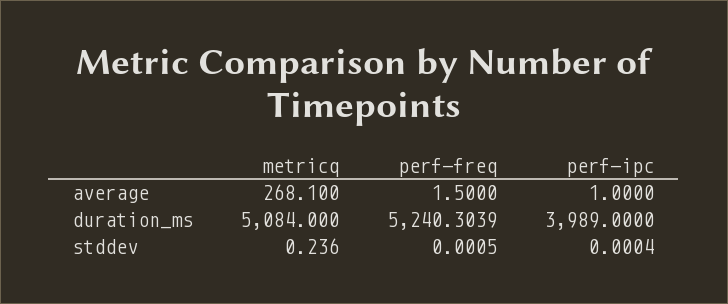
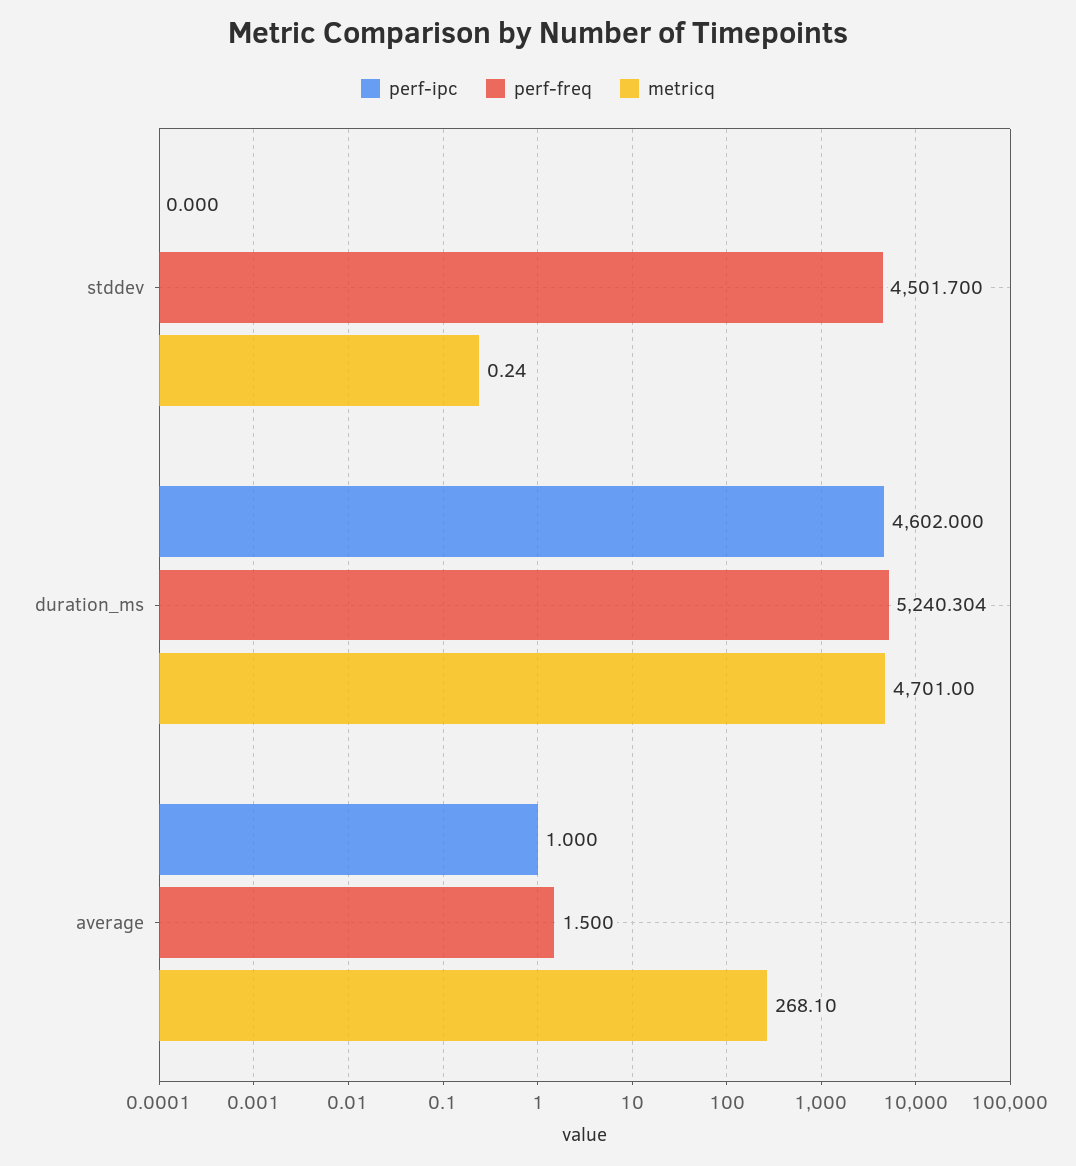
metricq, duration_ms: 5084 -> 4701
perf-ipc, duration_ms: 3989 -> 4602
perf-freq, stddev: 0.0005 -> 4501.7

